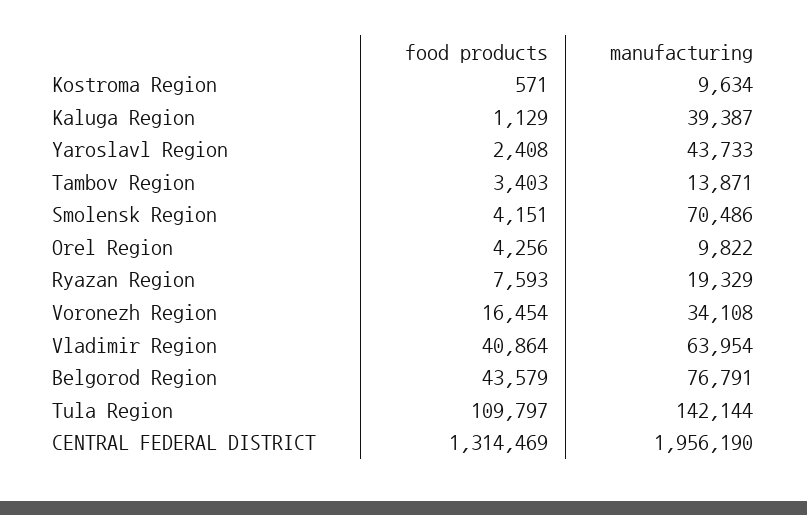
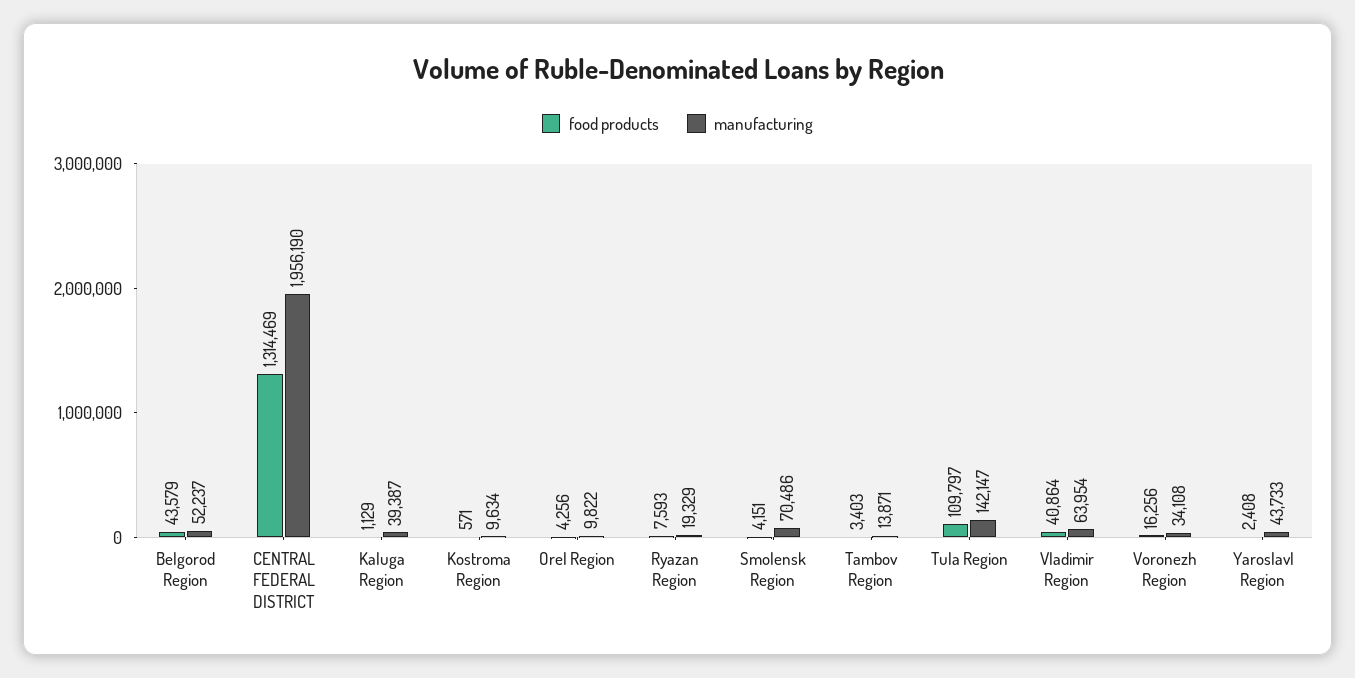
food products, Voronezh Region: 16454 -> 16256
manufacturing, Belgorod Region: 76791 -> 52237
manufacturing, Tula Region: 142144 -> 142147

